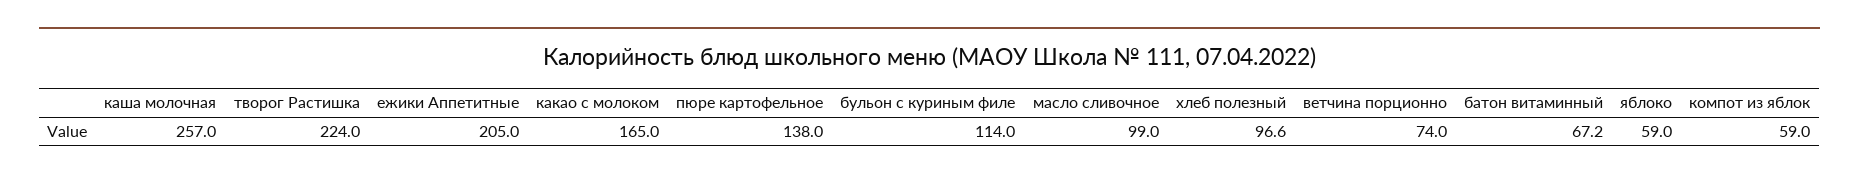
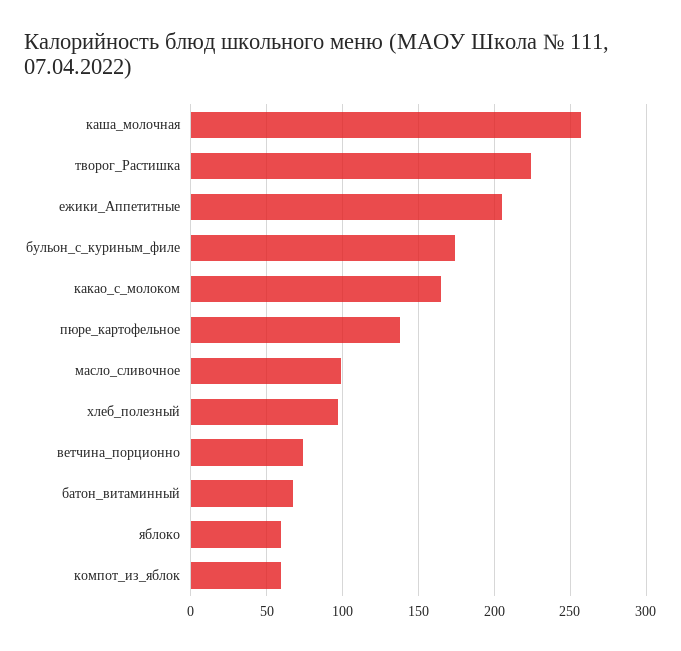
бульон с куриным филе: 114 -> 175

